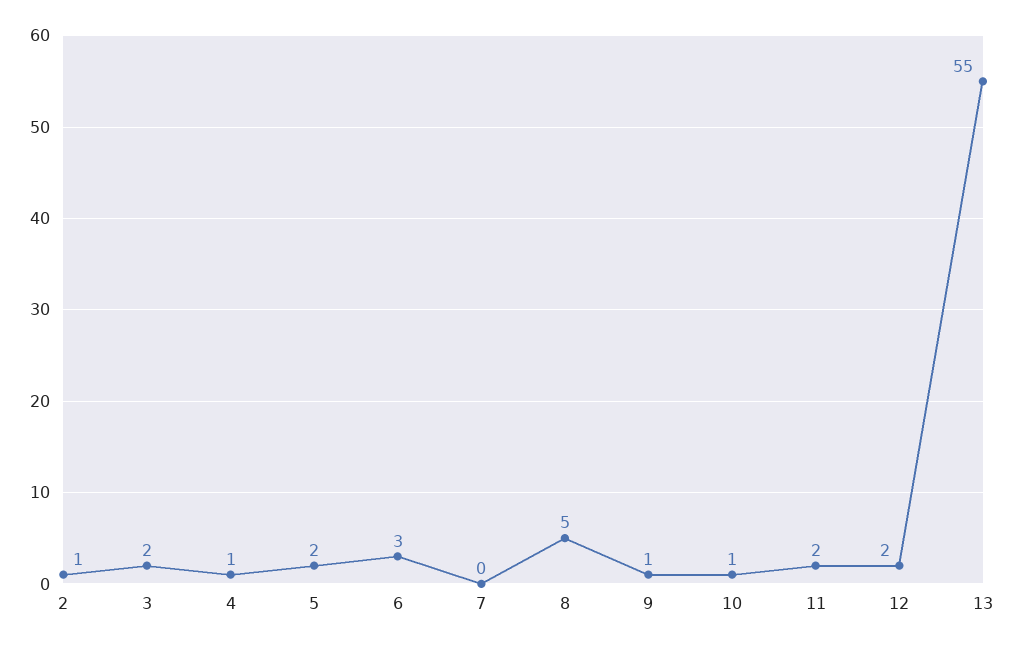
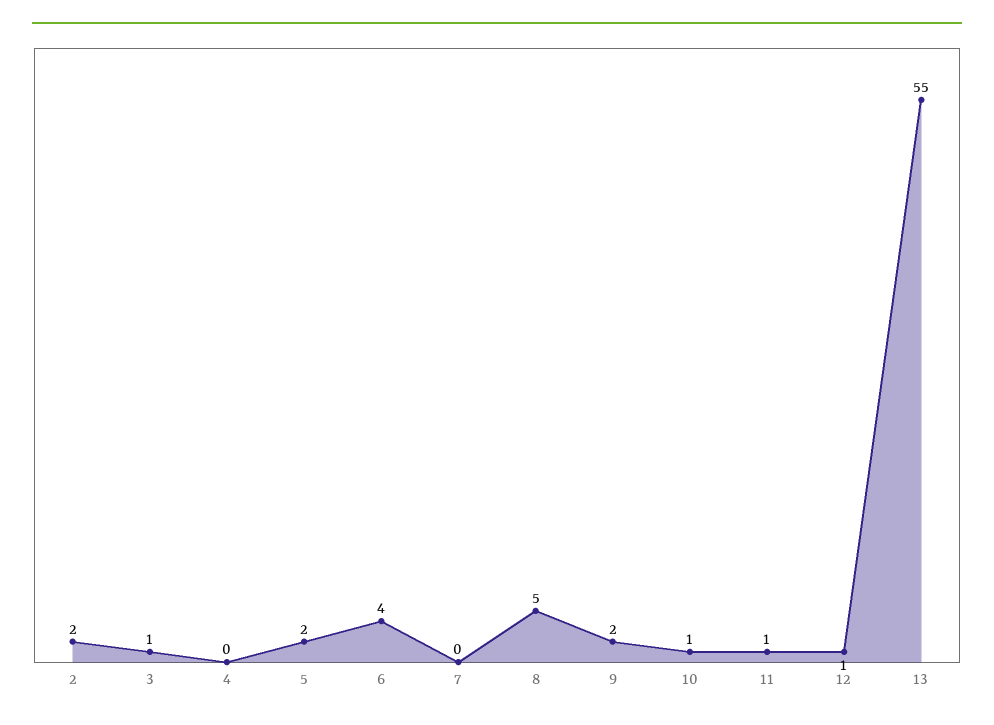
2: 1 -> 2
3: 2 -> 1
4: 1 -> 0
6: 3 -> 4
9: 1 -> 2
11: 2 -> 1
12: 2 -> 1

